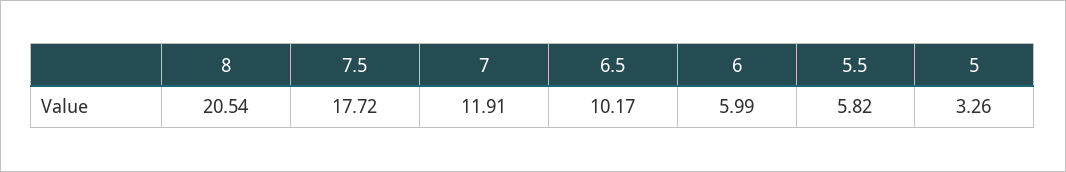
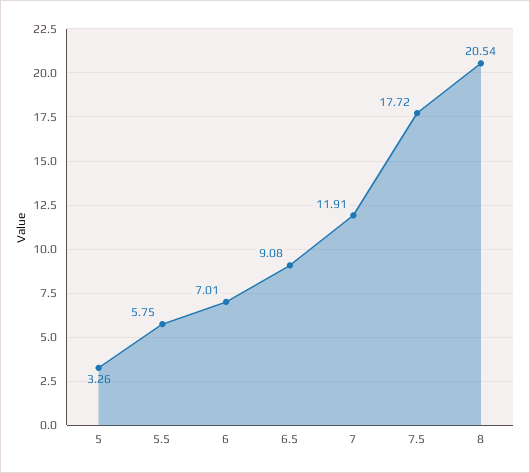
6.5: 10.17 -> 9.08
6: 5.99 -> 7.01
5.5: 5.82 -> 5.75

